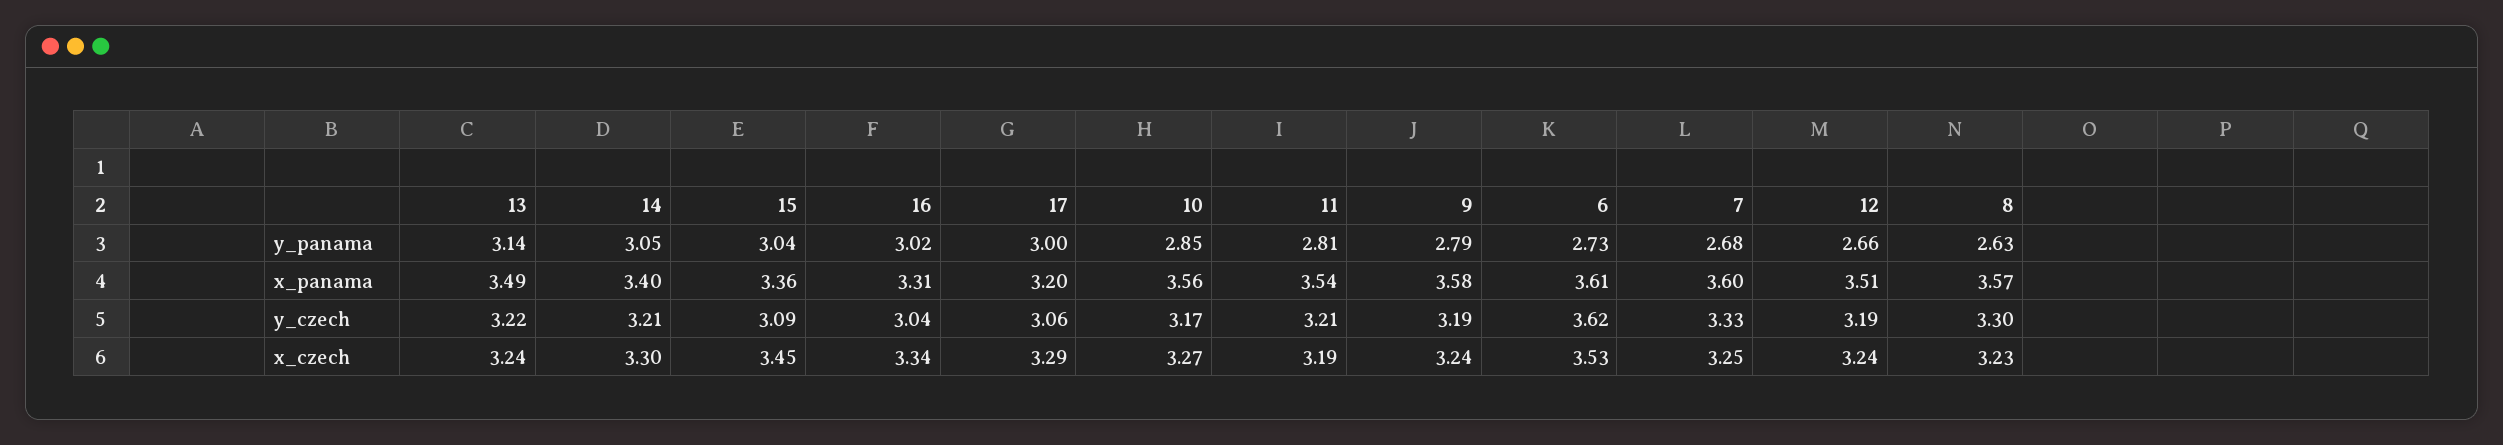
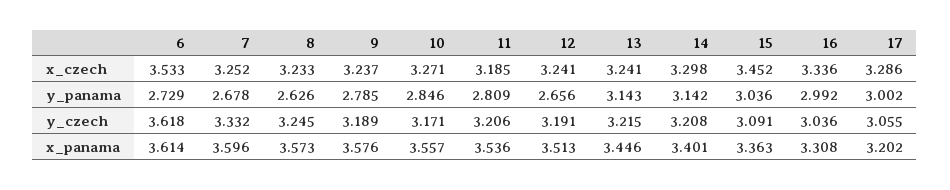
14, y_panama: 3.05 -> 3.142
16, y_panama: 3.02 -> 2.992
13, x_panama: 3.49 -> 3.446
8, y_czech: 3.3 -> 3.245

